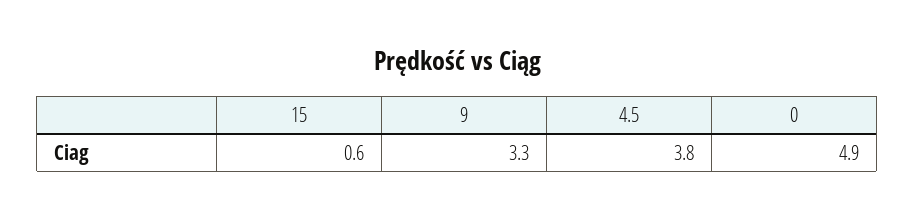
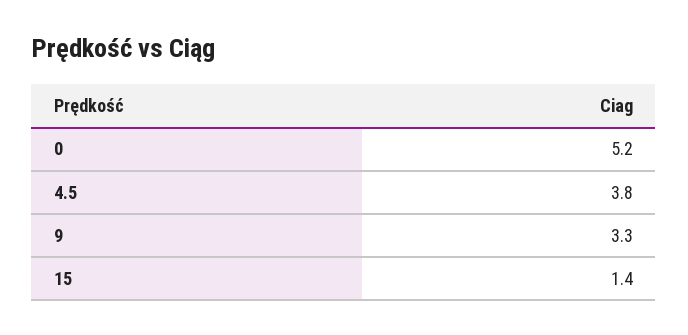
15: 0.6 -> 1.4
0: 4.9 -> 5.2

